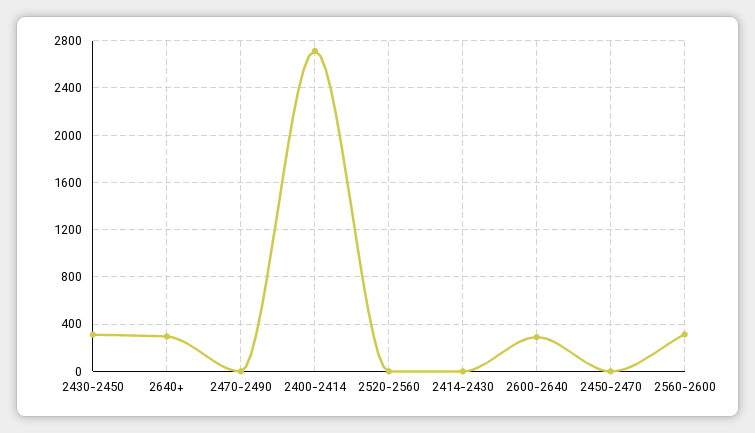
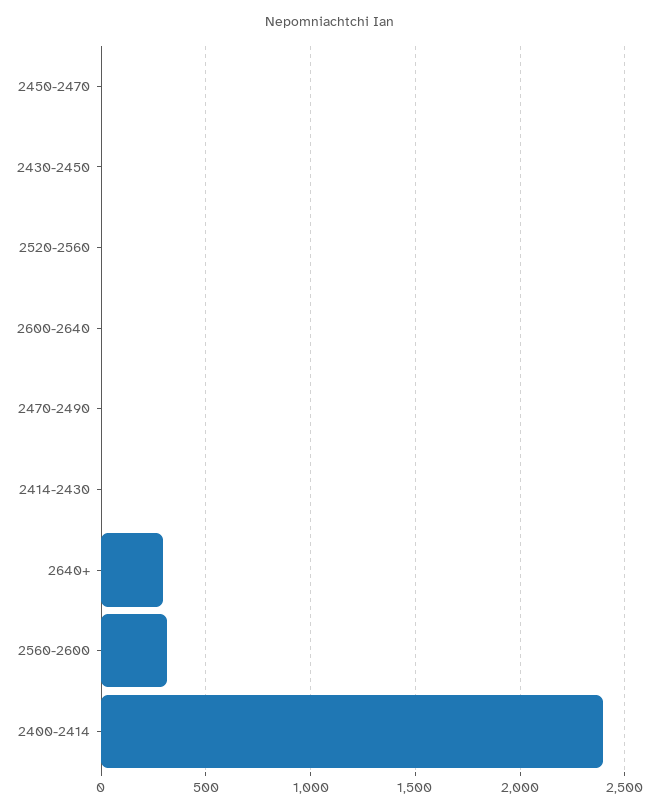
2430-2450: 300 -> 0
2400-2414: 2700 -> 2400
2600-2640: 300 -> 0

